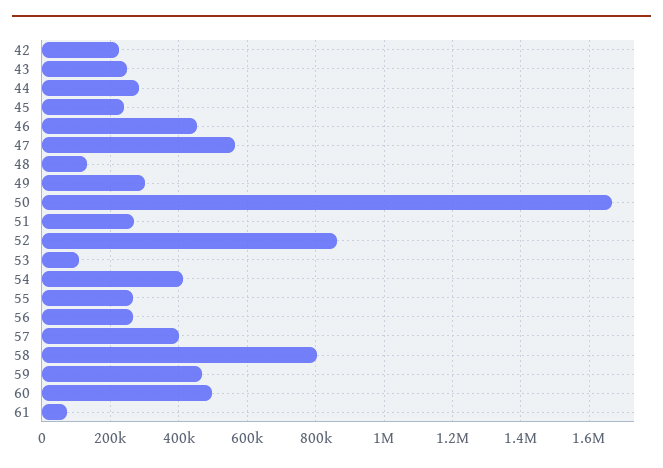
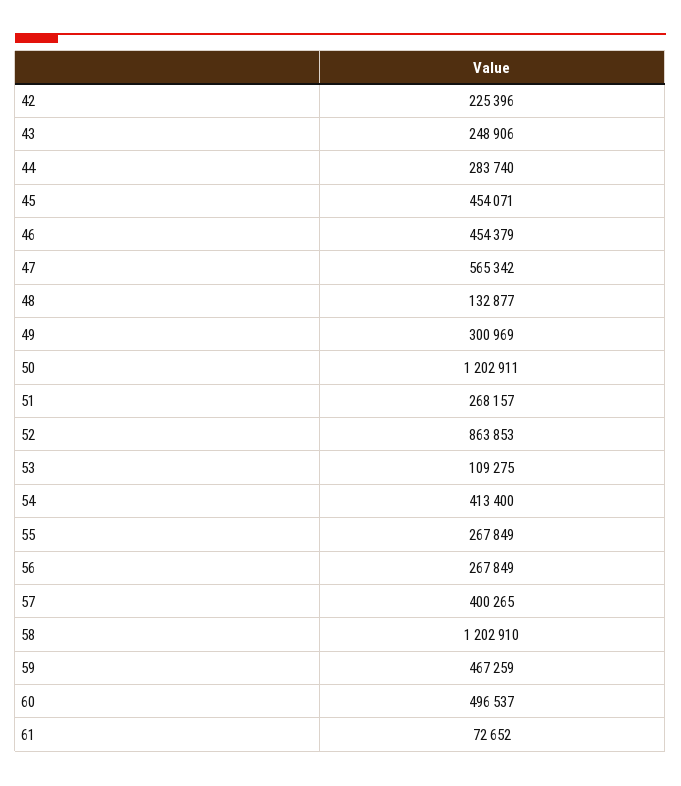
45: 240000 -> 454071
50: 1660000 -> 1202911
58: 800000 -> 1202910

